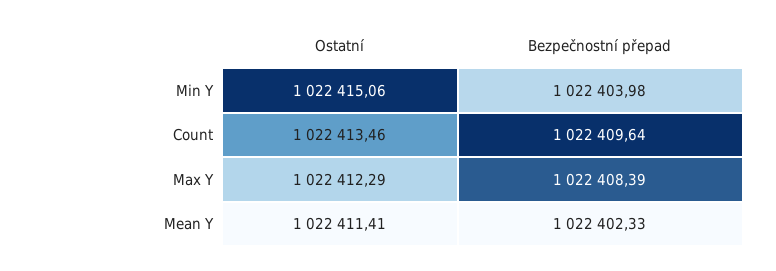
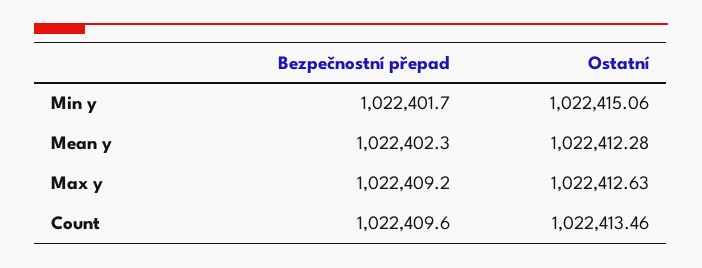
Bezpečnostní přepad, Min Y: 1022403.98 -> 1022401.7
Ostatní, Max Y: 1022412.29 -> 1022412.63
Bezpečnostní přepad, Max Y: 1022408.39 -> 1022409.2
Ostatní, Mean Y: 1022411.41 -> 1022412.28

